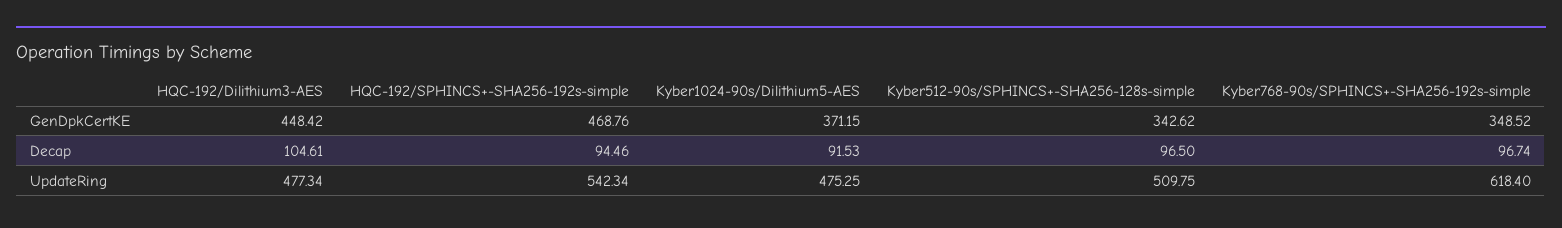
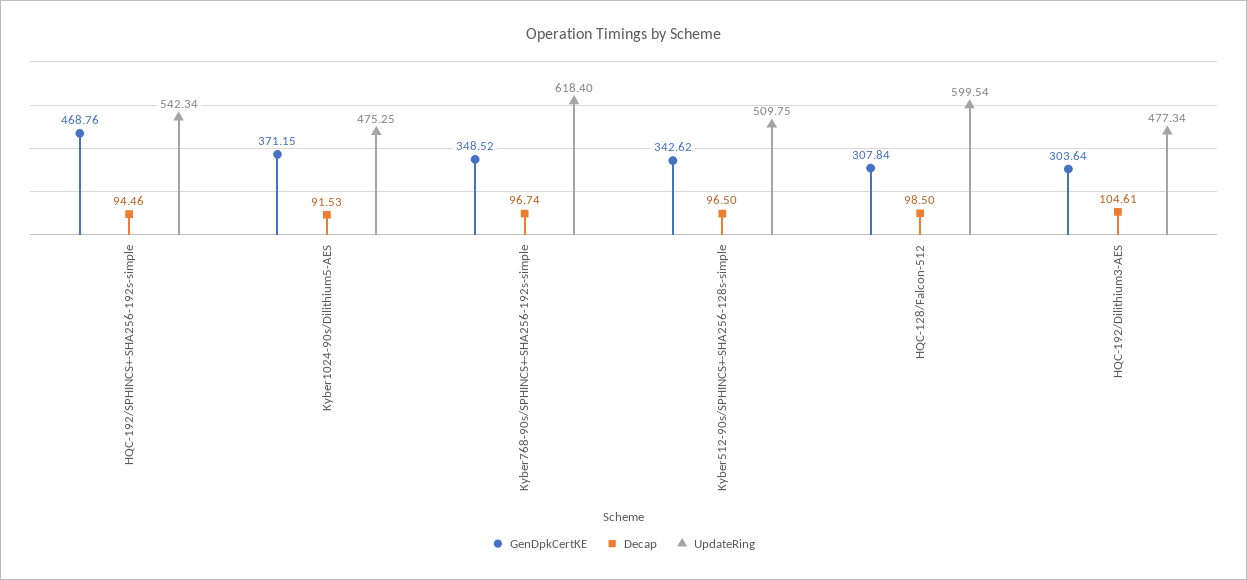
GenDpkCertKE, HQC-192/Dilithium3-AES: 448.42 -> 303.64
GenDpkCertKE, HQC-128/Falcon-512: none -> 307.84
Decap, HQC-128/Falcon-512: none -> 98.5
UpdateRing, HQC-128/Falcon-512: none -> 599.54

